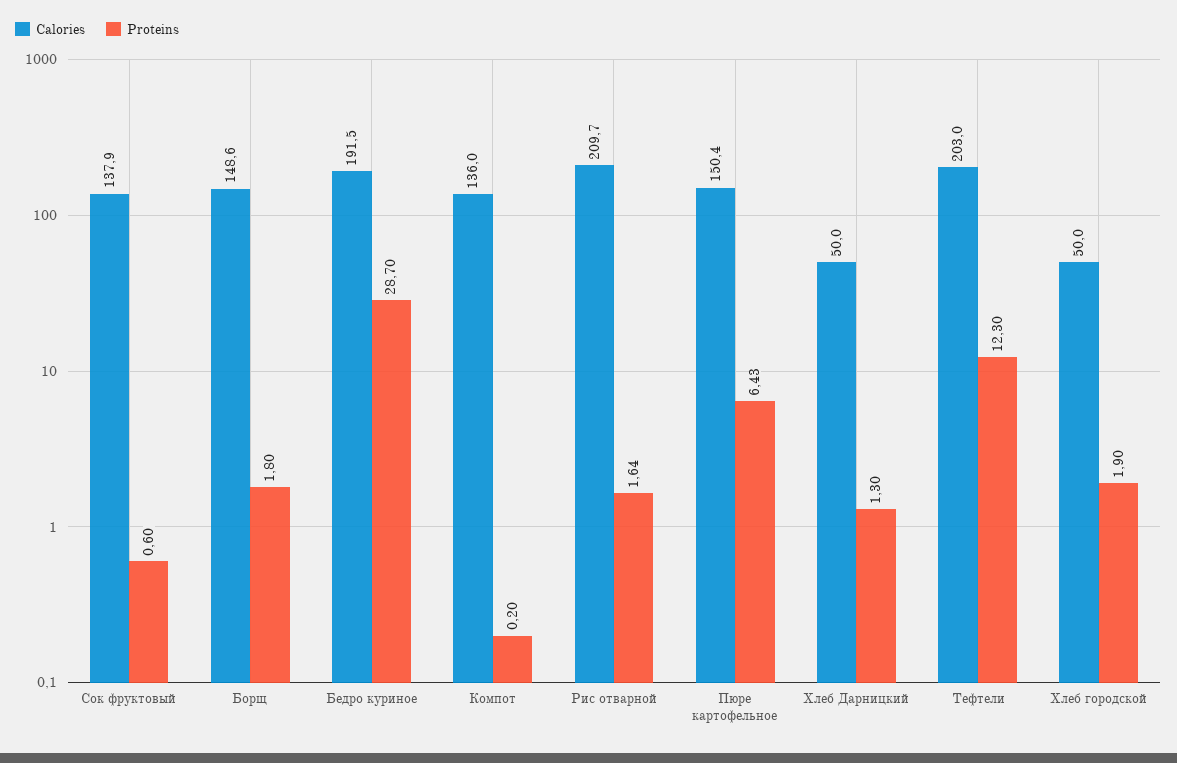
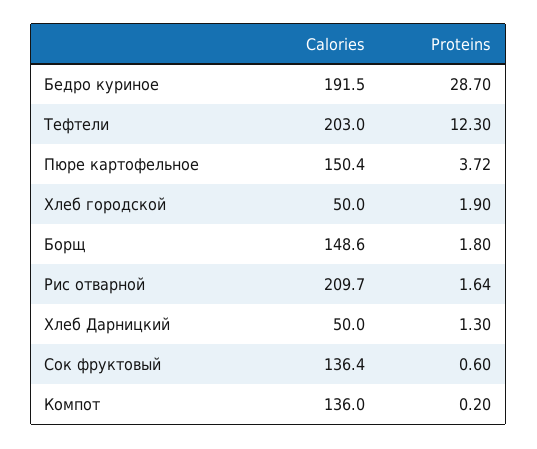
Calories, Сок фруктовый: 137.9 -> 136.4
Proteins, Пюре картофельное: 6.43 -> 3.72

